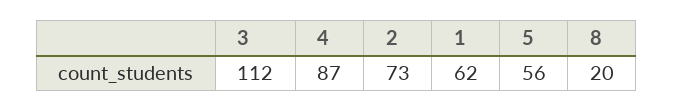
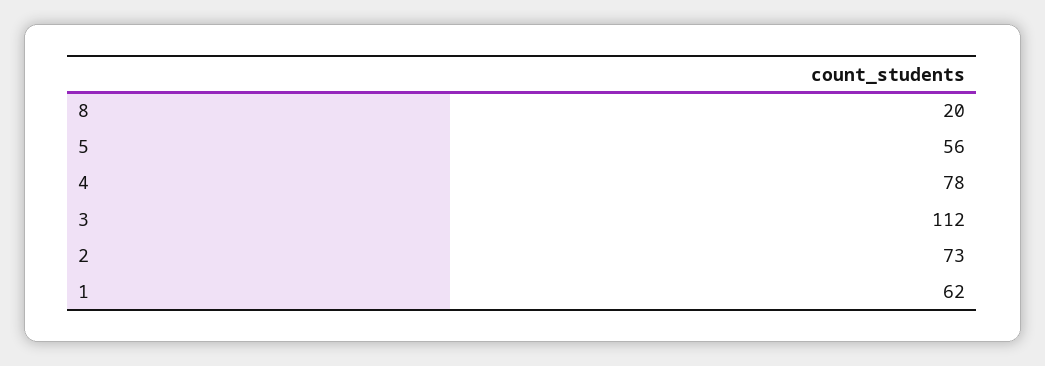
4: 87 -> 78

